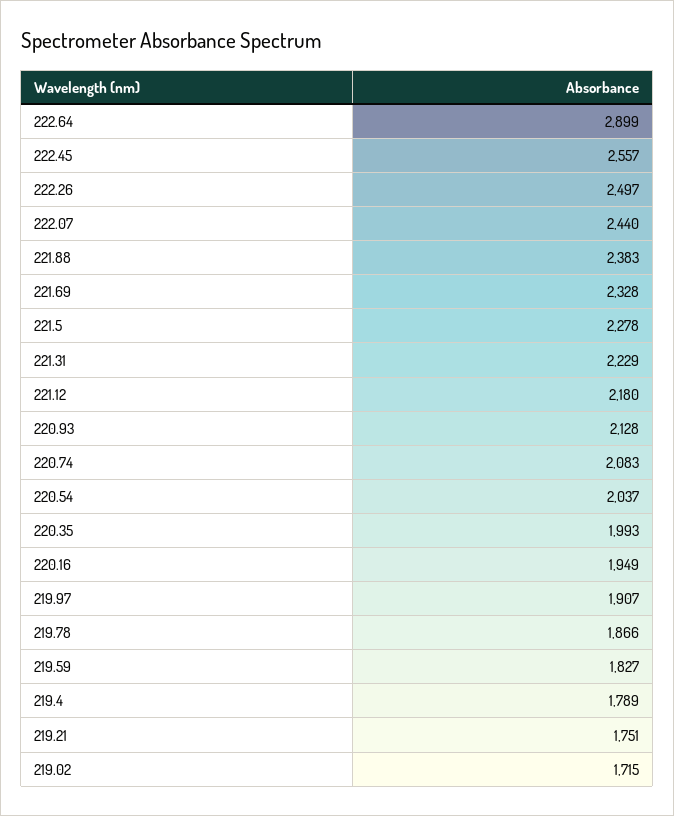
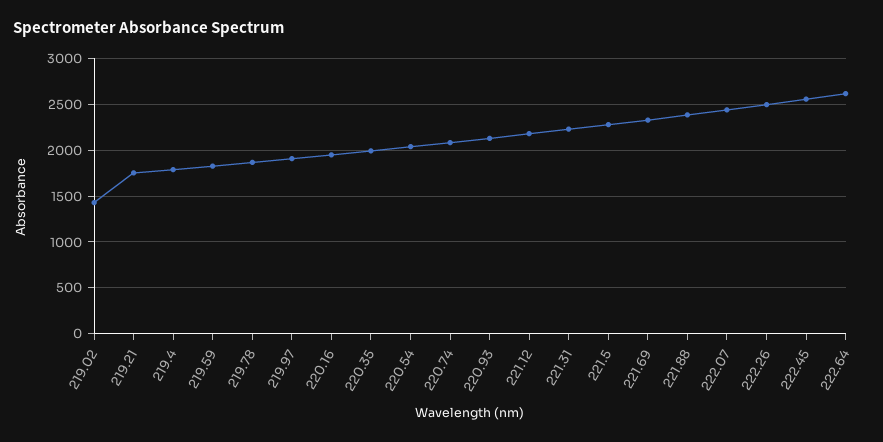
222.64: 2899 -> 2600
219.02: 1715 -> 1400

